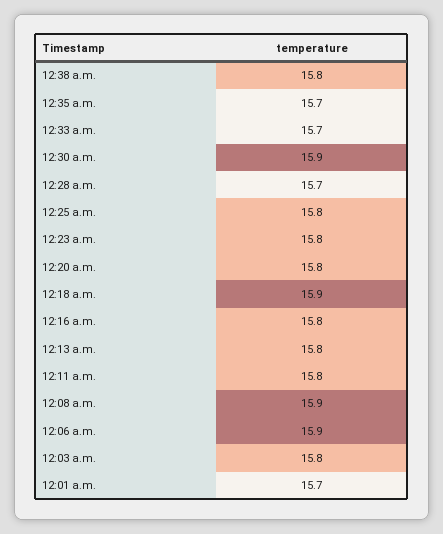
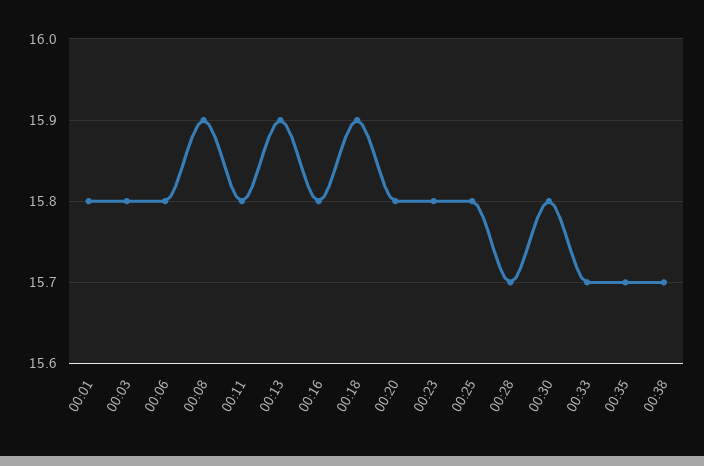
12:38 a.m.: 15.8 -> 15.7
12:30 a.m.: 15.9 -> 15.8
12:13 a.m.: 15.8 -> 15.9
12:06 a.m.: 15.9 -> 15.8
12:01 a.m.: 15.7 -> 15.8

